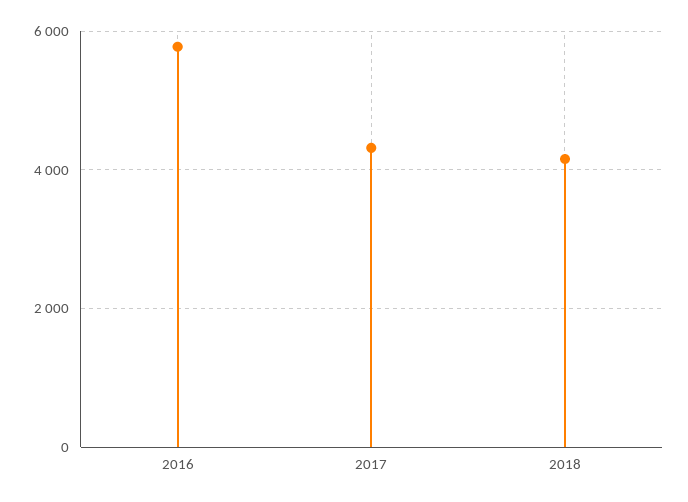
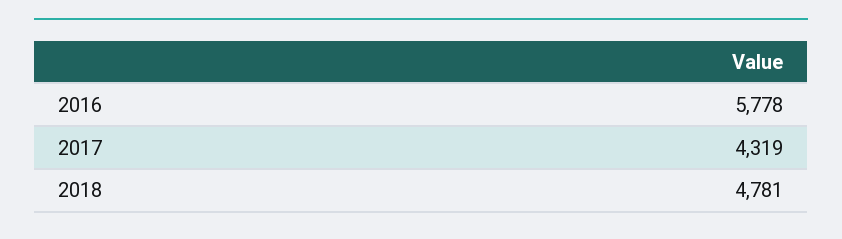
2018: 4200 -> 4781

